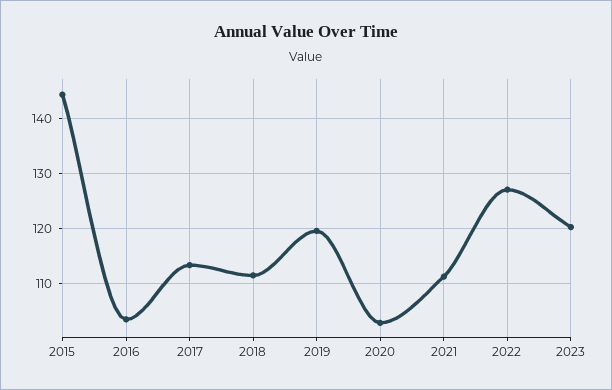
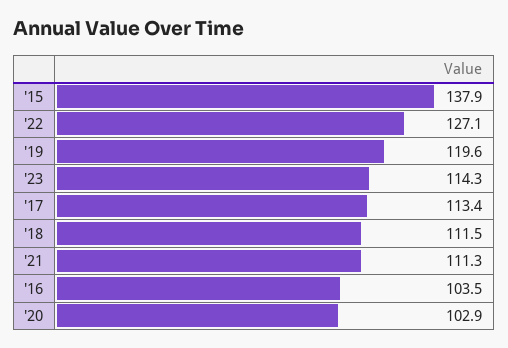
2015: 144 -> 137.9
2023: 120 -> 114.3

